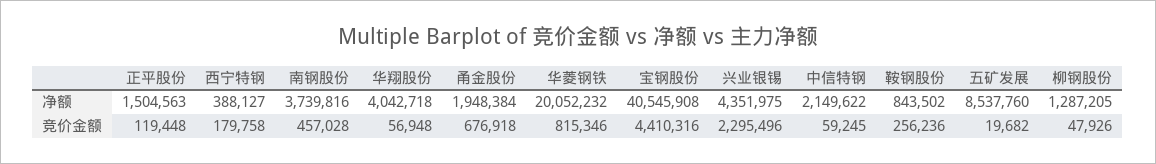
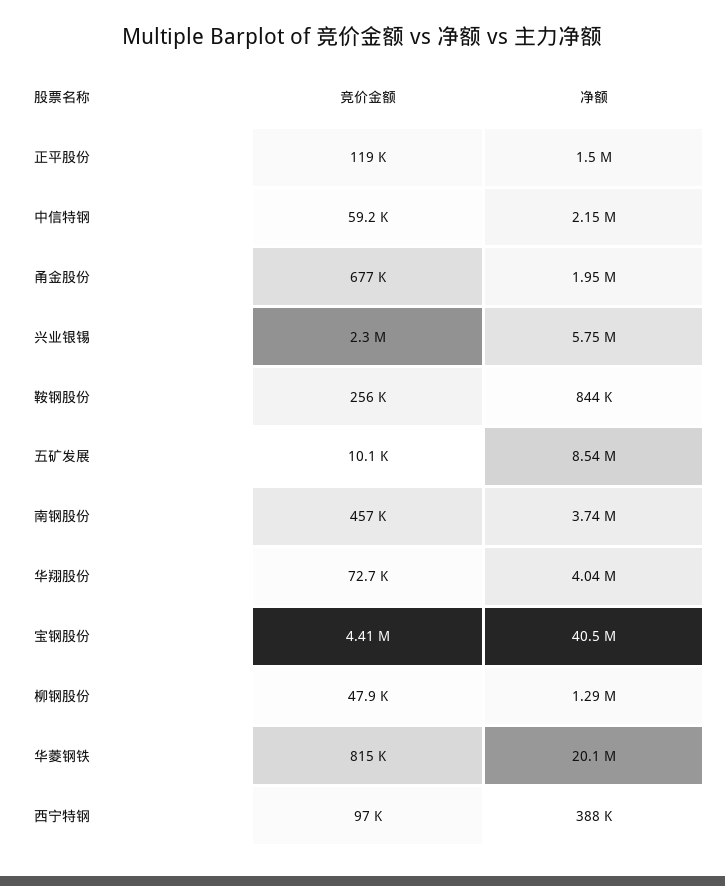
兴业银锡, 净额: 4351975 -> 5750000
西宁特钢, 竞价金额: 179758 -> 97000
华翔股份, 竞价金额: 56948 -> 72700
五矿发展, 竞价金额: 19682 -> 10100

